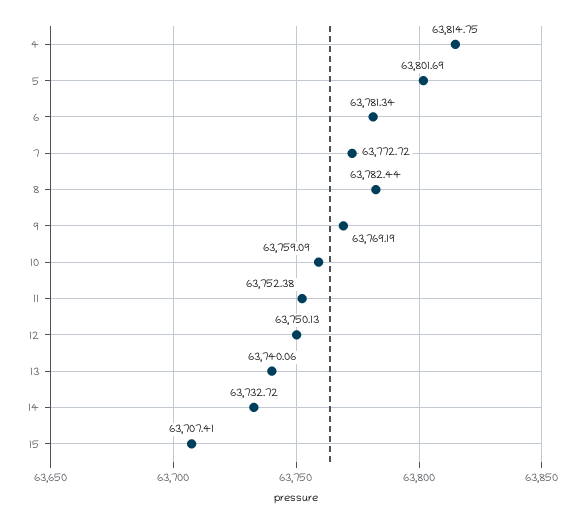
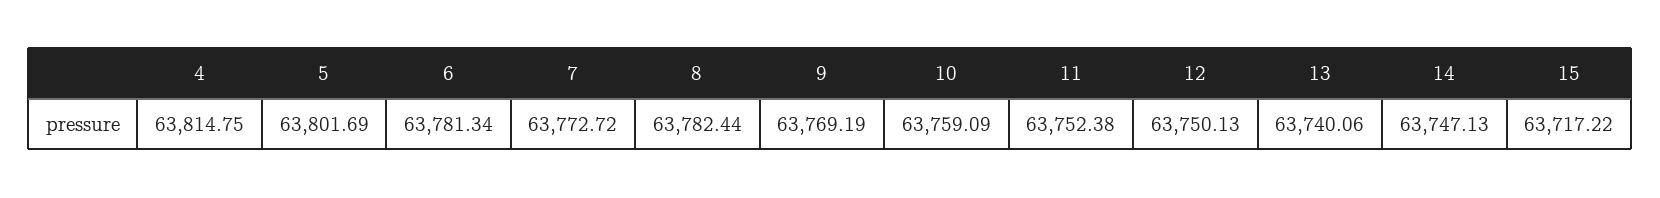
14: 63732.72 -> 63747.13
15: 63707.41 -> 63717.22

